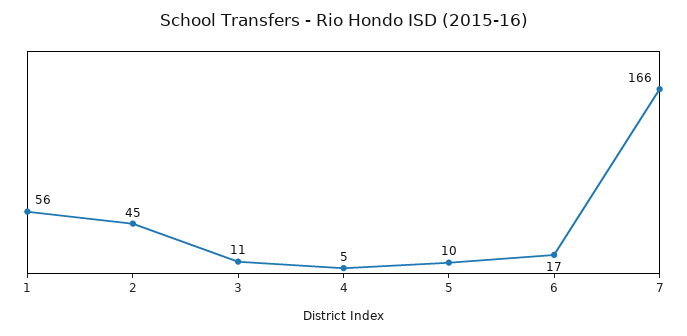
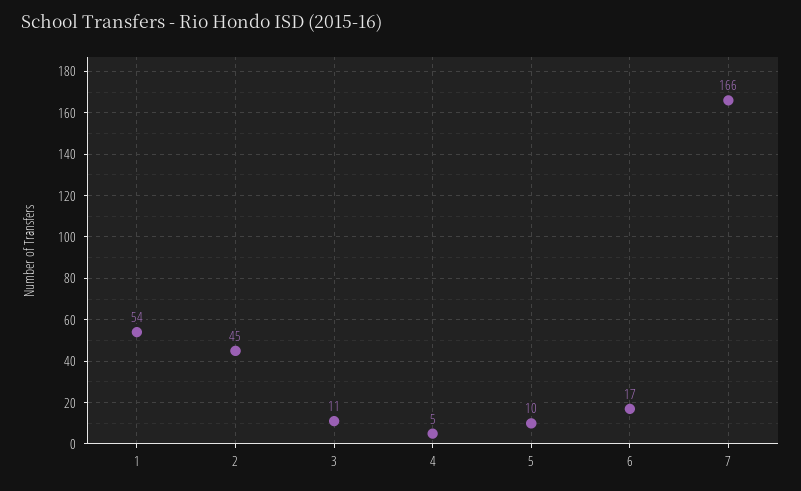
1: 56 -> 54

